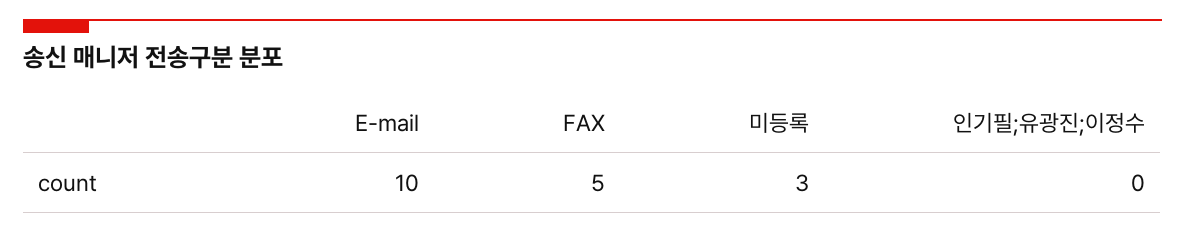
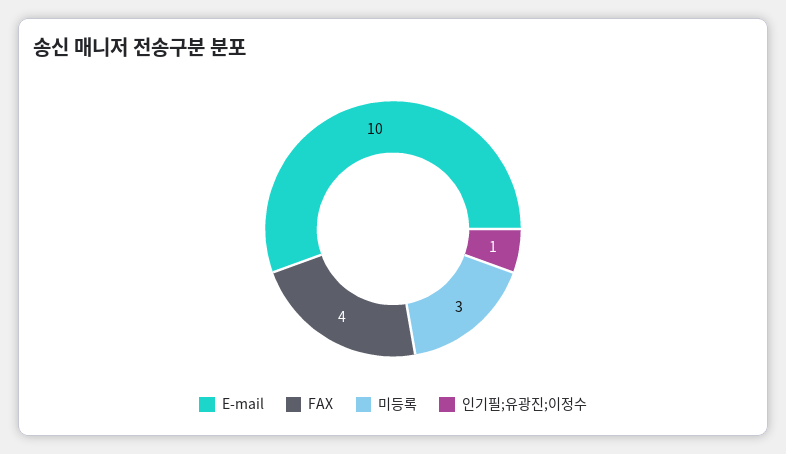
FAX: 5 -> 4
인기필;유광진;이정수: 0 -> 1

